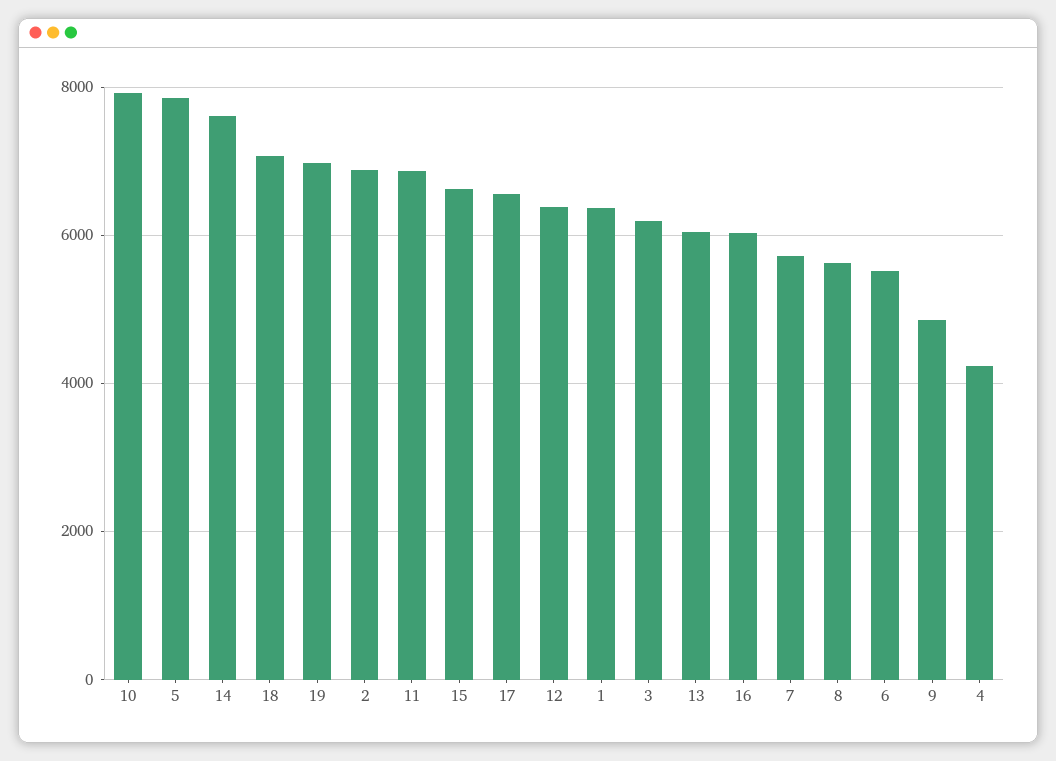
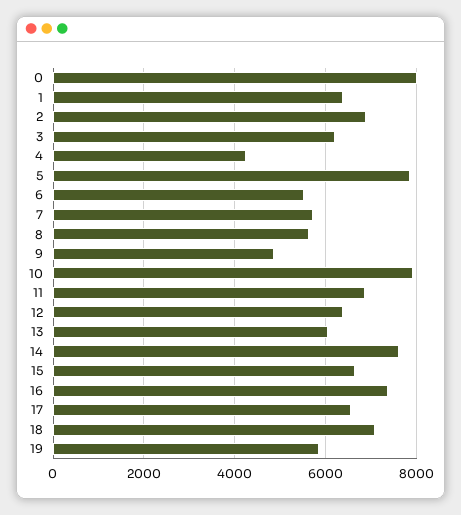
19: 7000 -> 5800
16: 6000 -> 7400
0: none -> 8000

